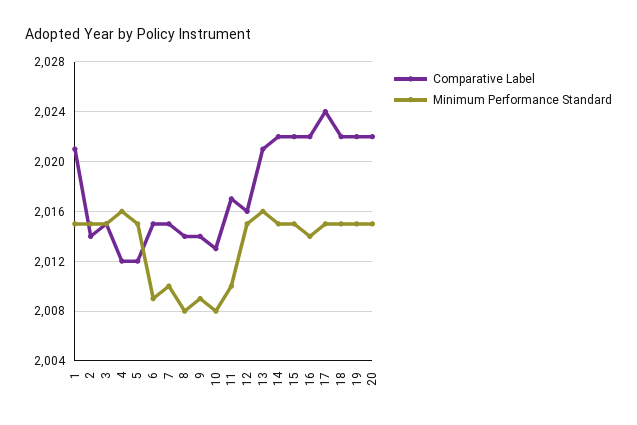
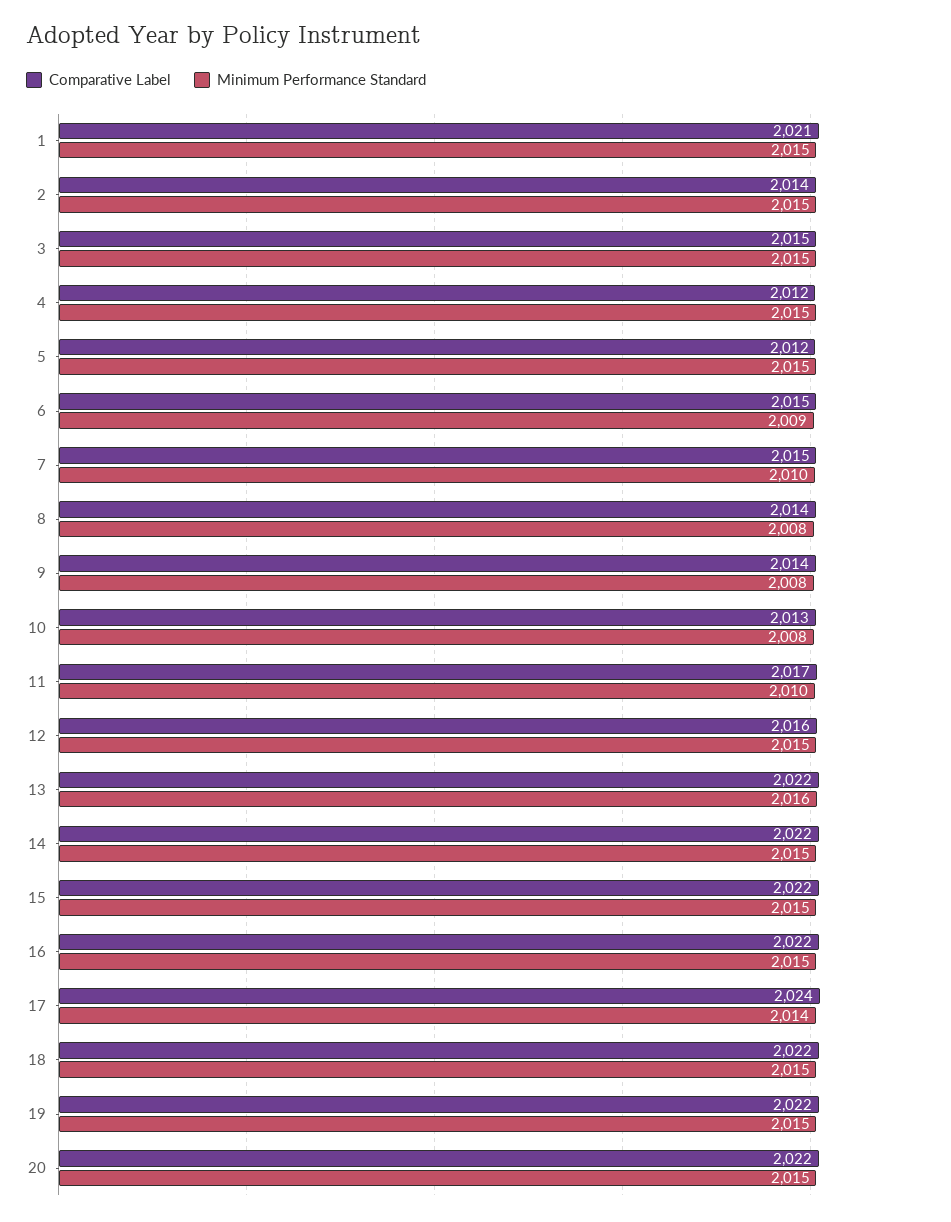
Minimum Performance Standard, 4: 2016 -> 2015
Minimum Performance Standard, 9: 2009 -> 2008
Comparative Label, 13: 2021 -> 2022
Minimum Performance Standard, 16: 2014 -> 2015
Minimum Performance Standard, 17: 2015 -> 2014

